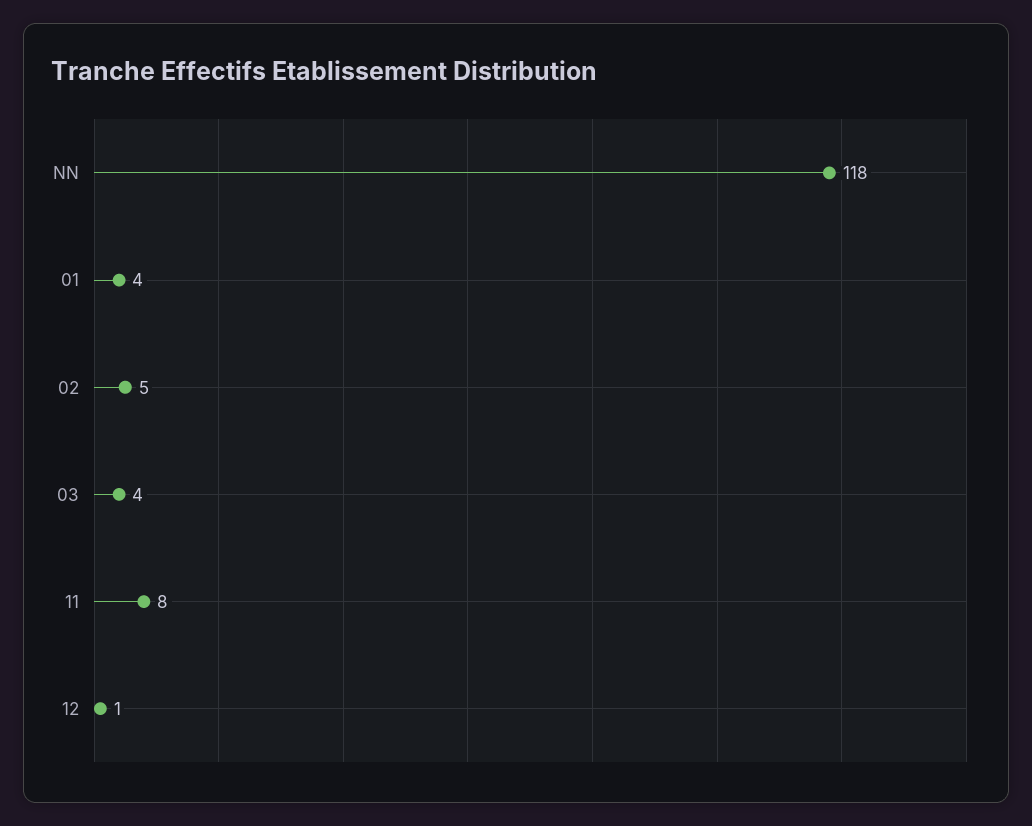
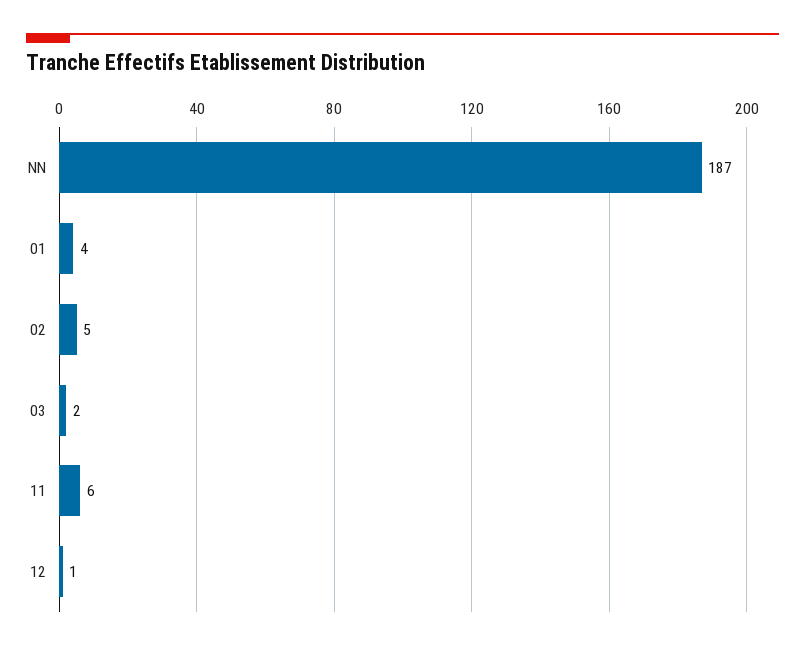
NN: 118 -> 187
03: 4 -> 2
11: 8 -> 6

